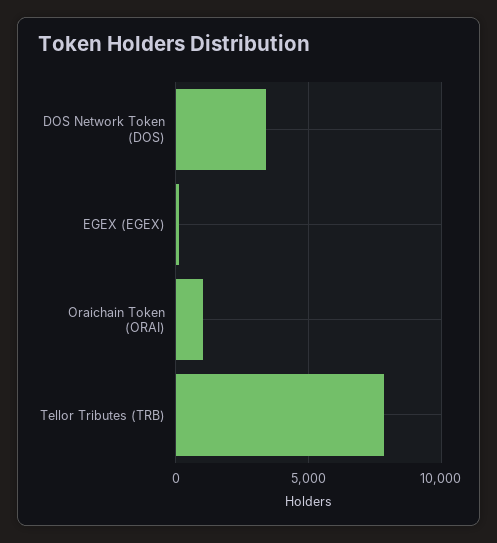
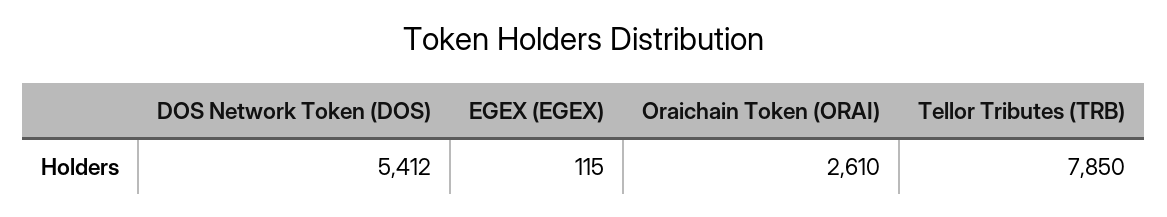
DOS Network Token (DOS): 3500 -> 5412
Oraichain Token (ORAI): 1000 -> 2610

